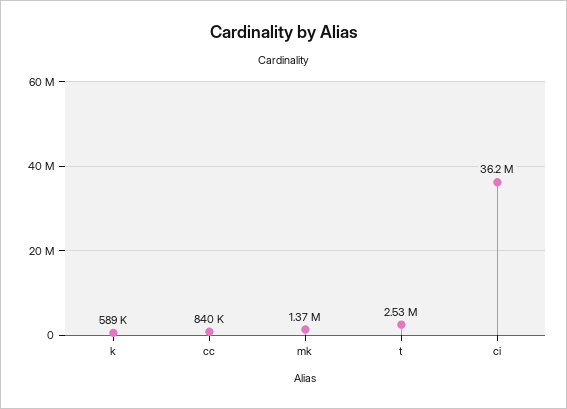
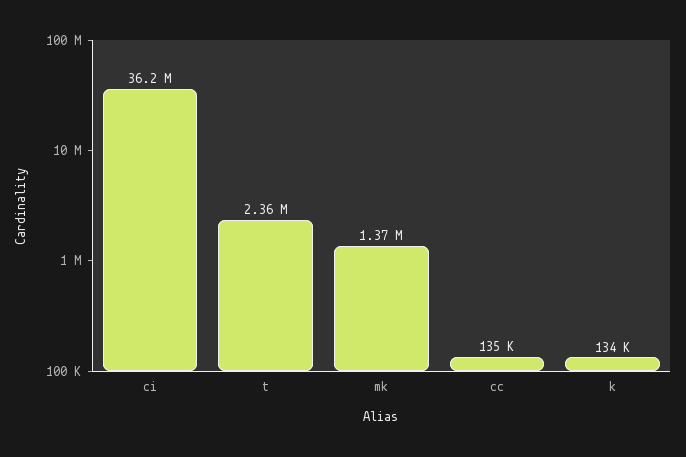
k: 589000 -> 134000
cc: 840000 -> 135000
t: 2530000 -> 2360000

